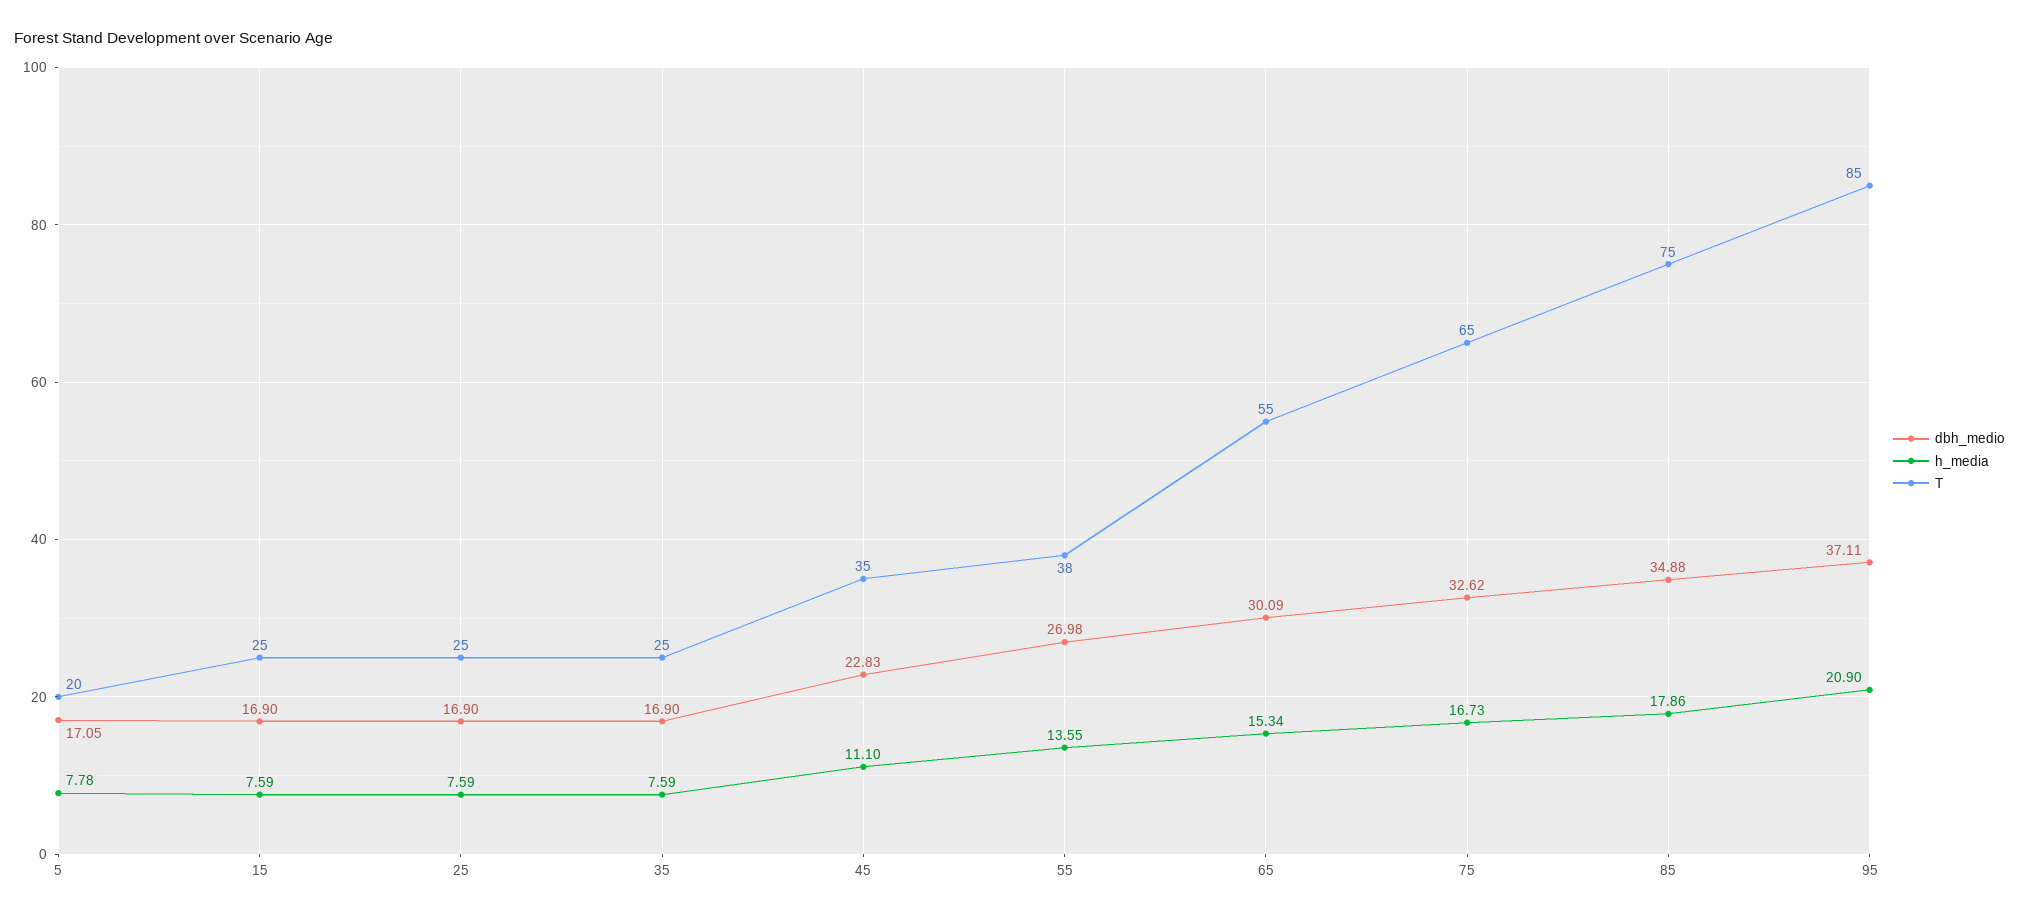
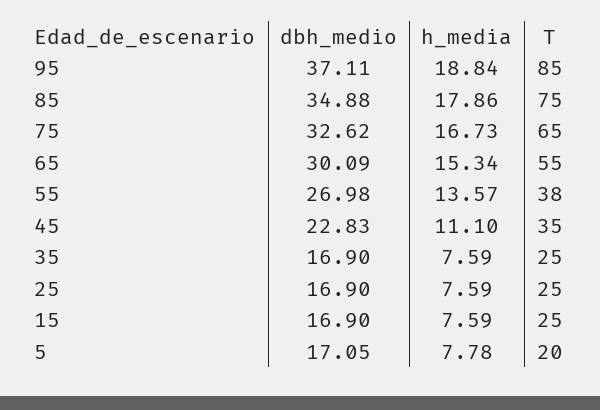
h_media, 55: 13.55 -> 13.57
h_media, 95: 20.9 -> 18.84

